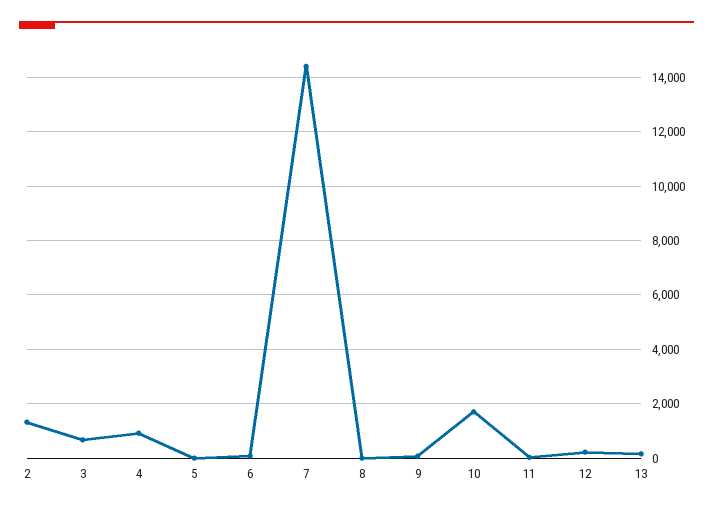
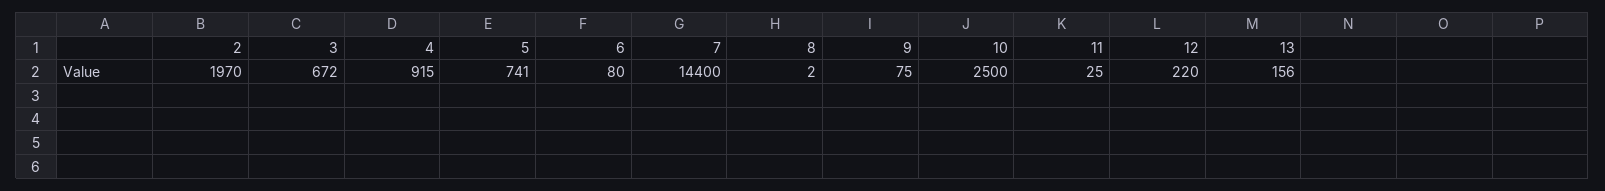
2: 1250 -> 1970
5: 0 -> 741
10: 1750 -> 2500

